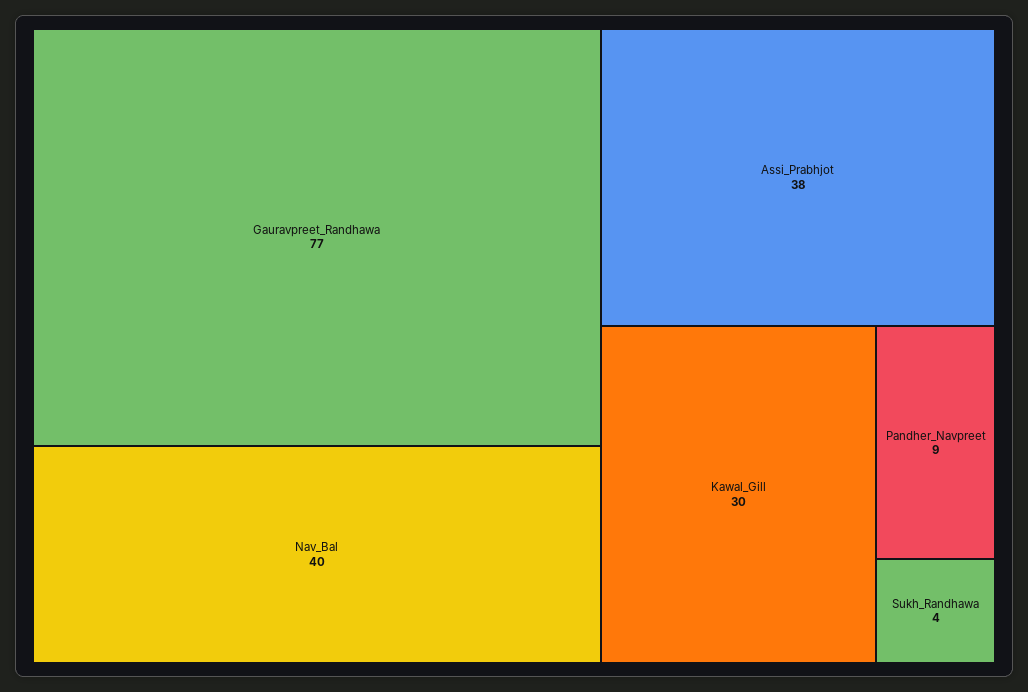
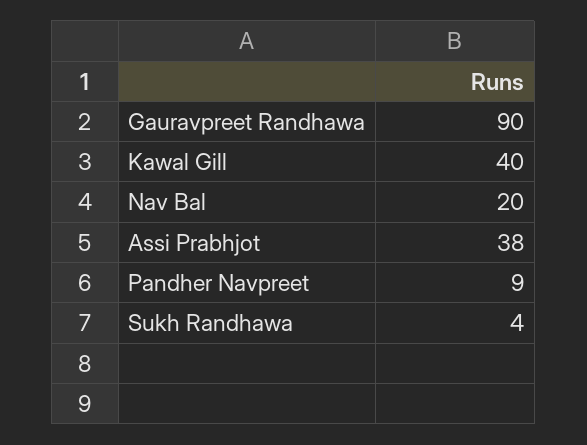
Gauravpreet_Randhawa: 77 -> 90
Nav_Bal: 40 -> 20
Kawal_Gill: 30 -> 40

